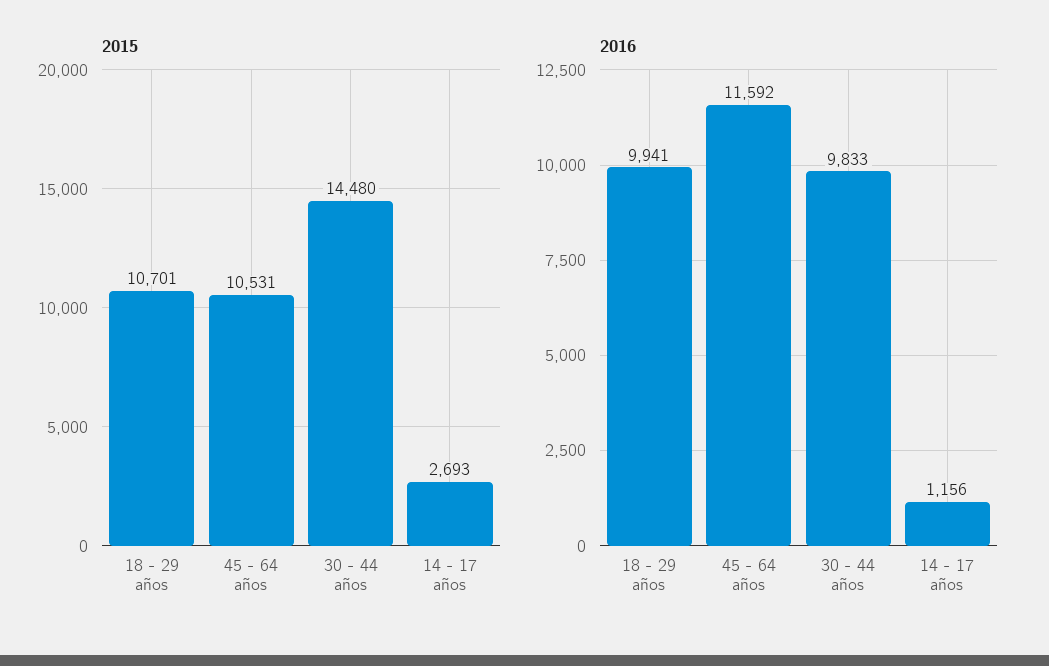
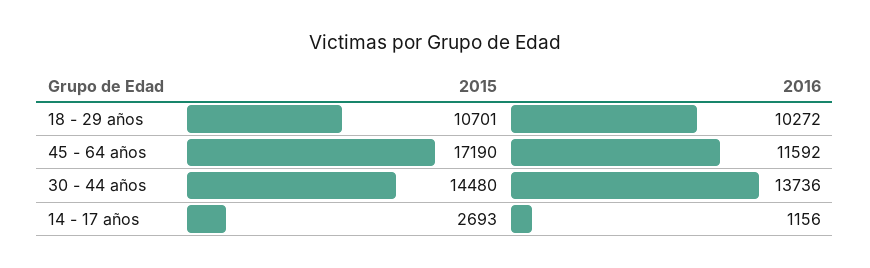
2015, 45 - 64 años: 10531 -> 17190
2016, 18 - 29 años: 9941 -> 10272
2016, 30 - 44 años: 9833 -> 13736

